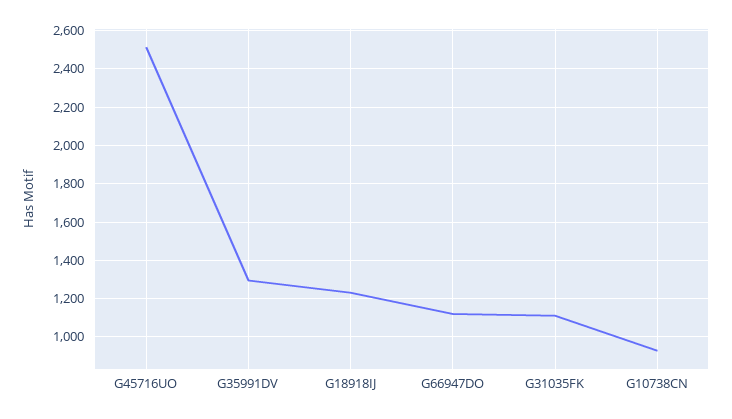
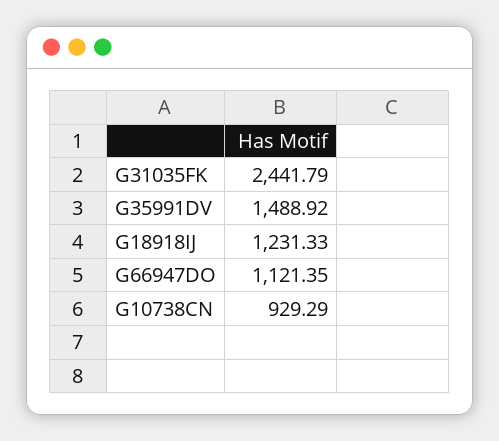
G45716UO: 2500 -> none
G35991DV: 1300 -> 1488.92
G31035FK: 1100 -> 2441.79

